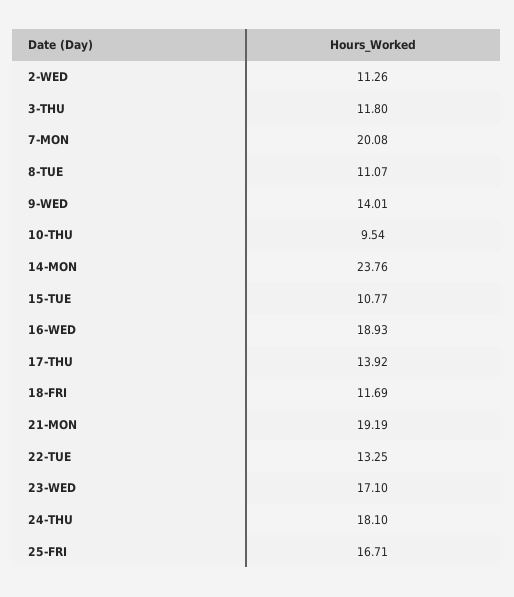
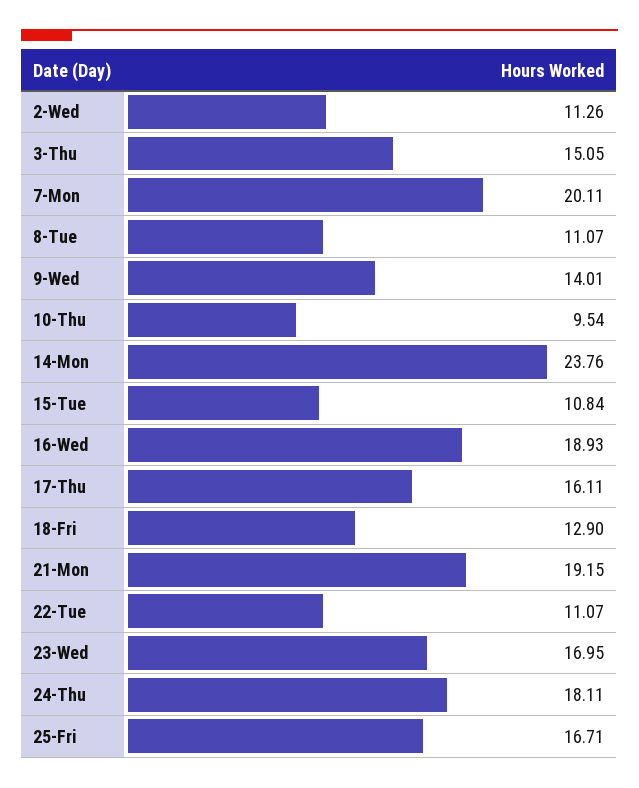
3-THU: 11.8 -> 15.05
7-MON: 20.08 -> 20.11
15-TUE: 10.77 -> 10.84
17-THU: 13.92 -> 16.11
18-FRI: 11.69 -> 12.9
21-MON: 19.19 -> 19.15
22-TUE: 13.25 -> 11.07
23-WED: 17.1 -> 16.95
24-THU: 18.1 -> 18.11

